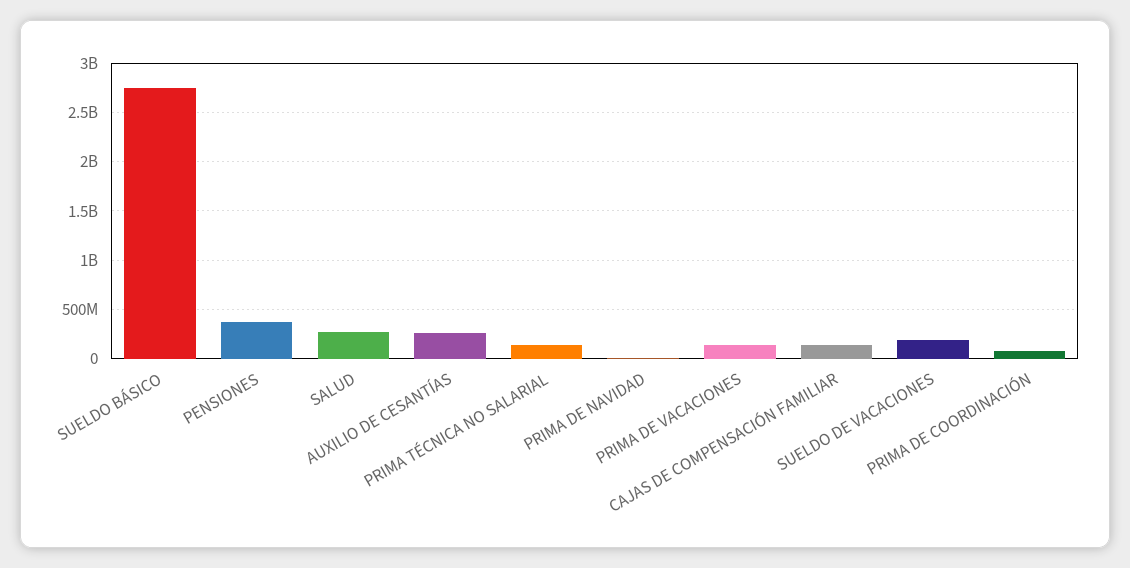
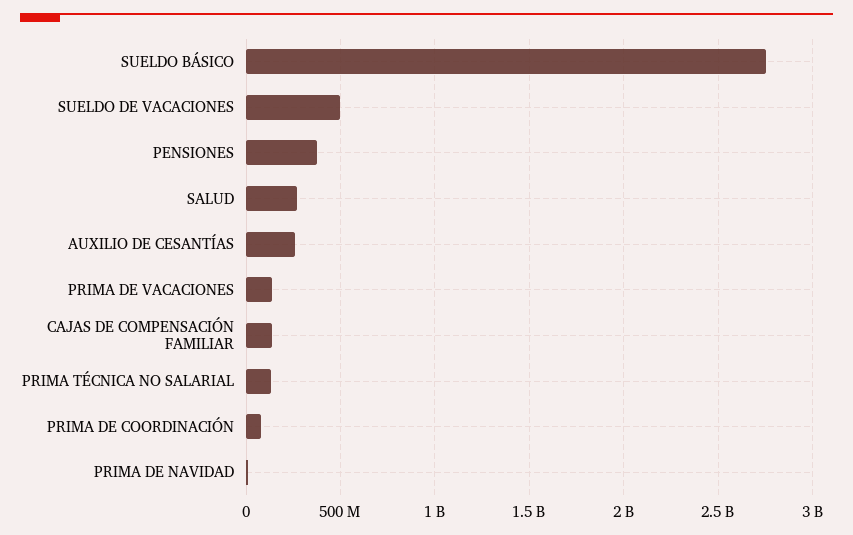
SUELDO DE VACACIONES: 200000000 -> 500000000

